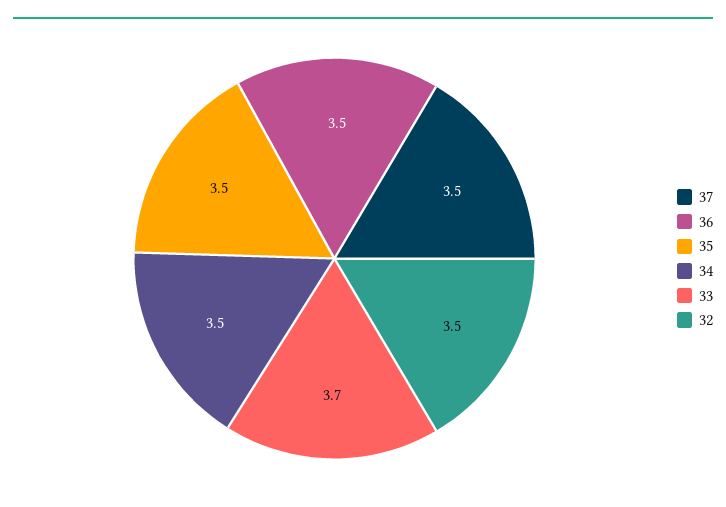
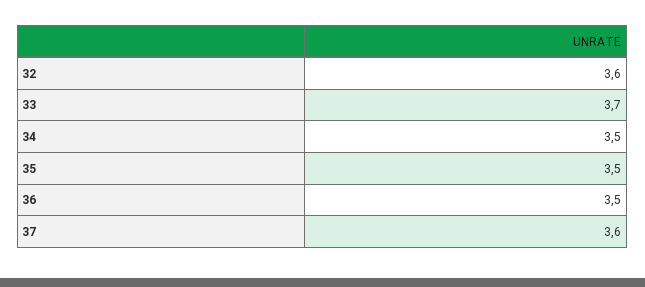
37: 3.5 -> 3.6
32: 3.5 -> 3.6

